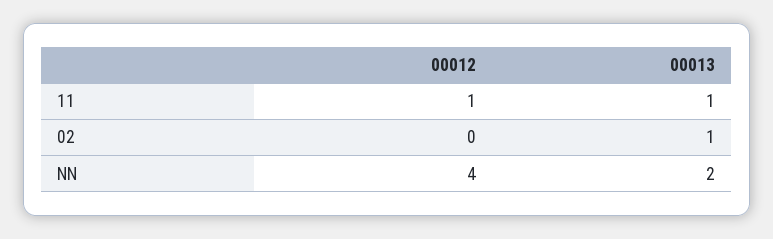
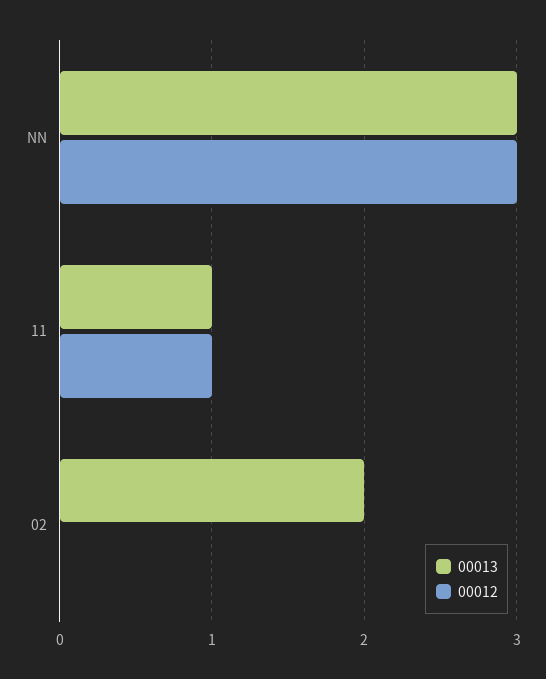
00013, 02: 1 -> 2
00012, NN: 4 -> 3
00013, NN: 2 -> 3

